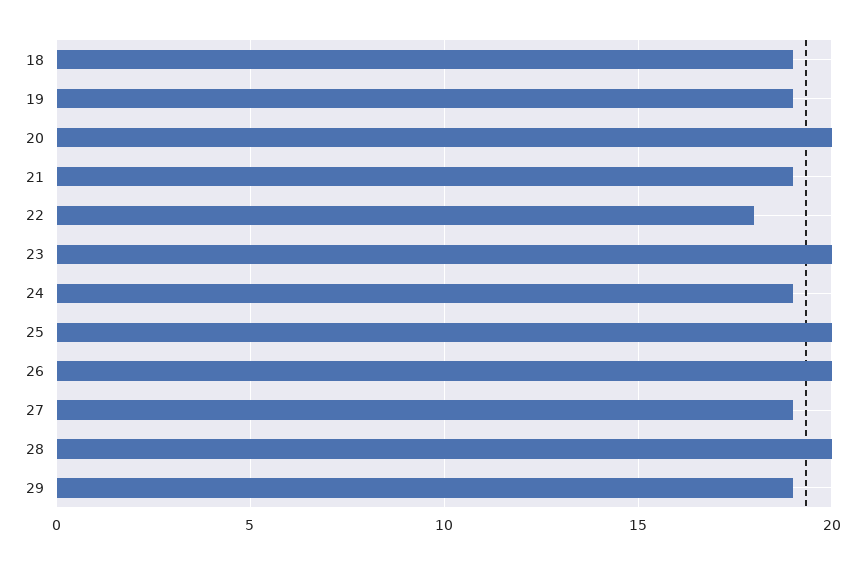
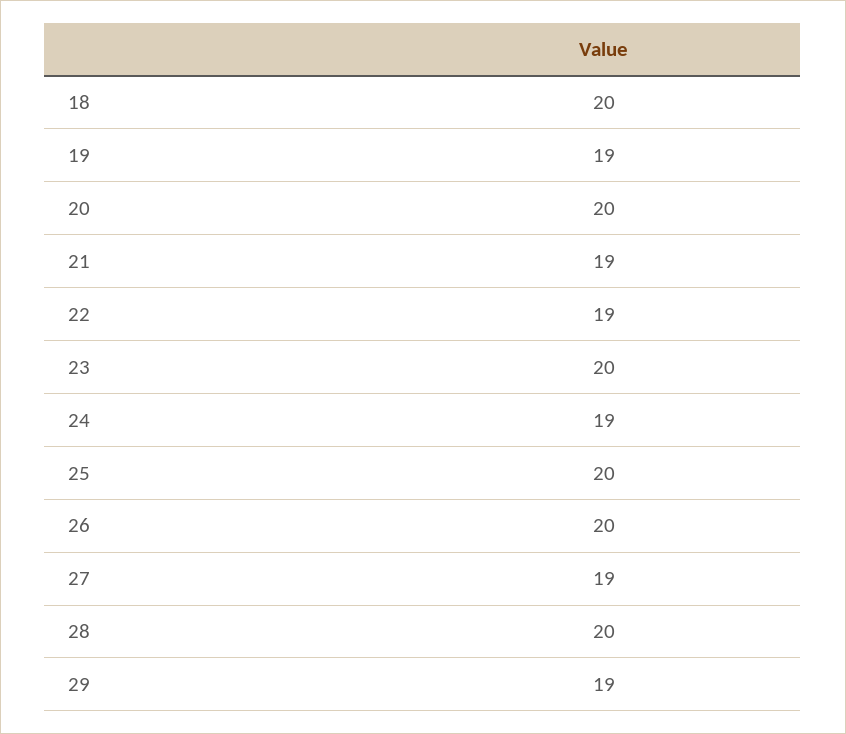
18: 19 -> 20
22: 18 -> 19

